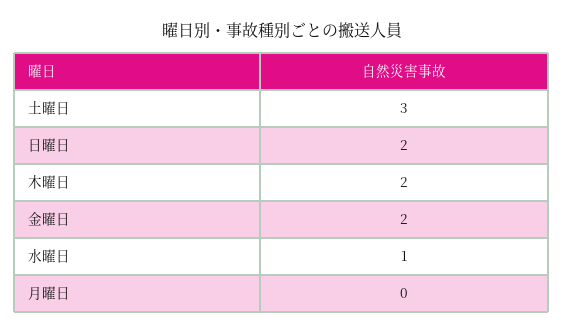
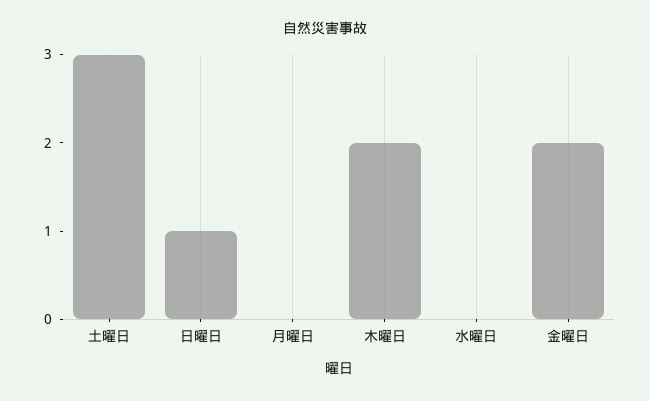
日曜日: 2 -> 1
水曜日: 1 -> 0

